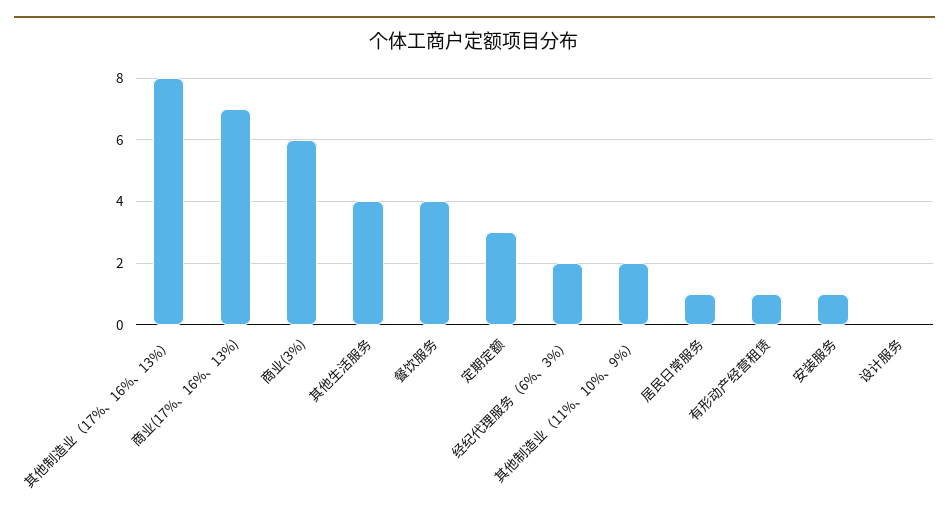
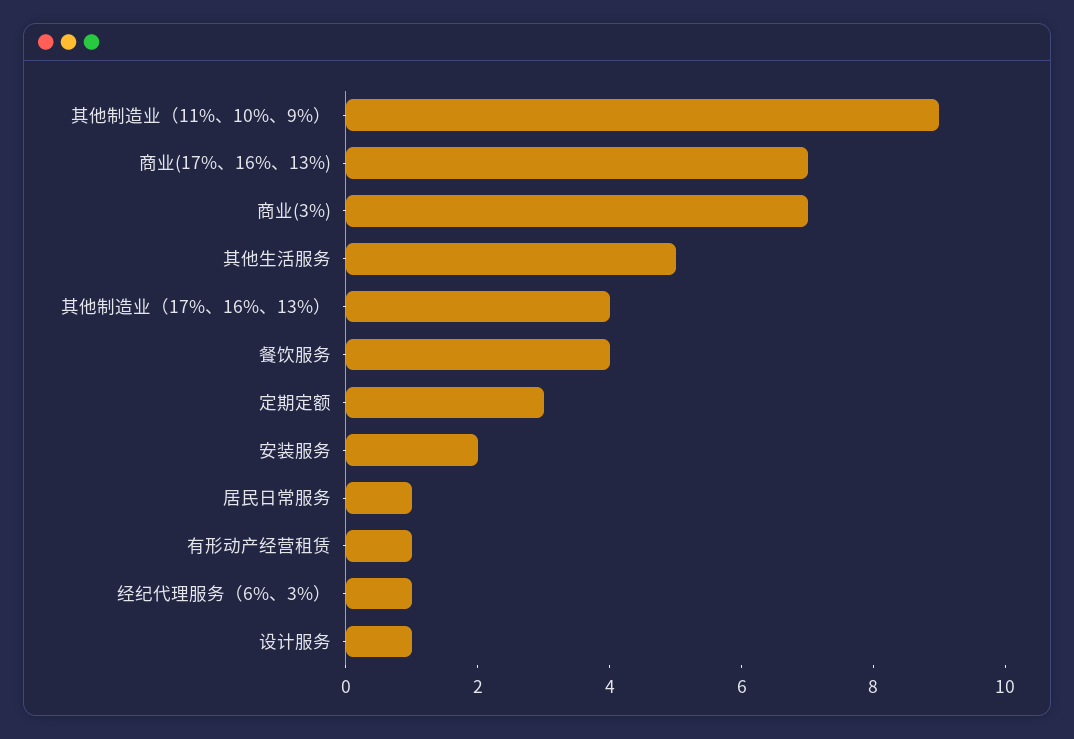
其他制造业（17%、16%、13%）: 8 -> 4
商业(3%): 6 -> 7
其他生活服务: 4 -> 5
经纪代理服务（6%、3%）: 2 -> 1
其他制造业（11%、10%、9%）: 2 -> 9
安装服务: 1 -> 2
设计服务: 0 -> 1

